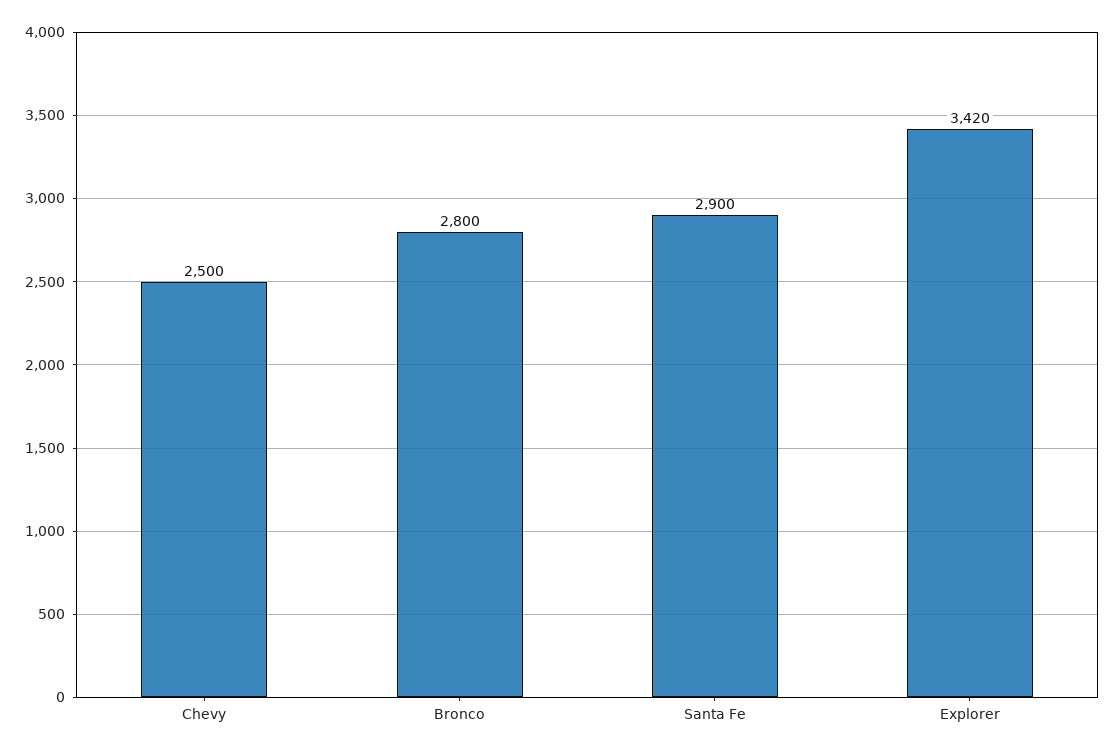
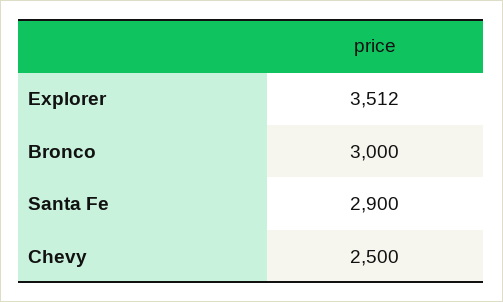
Bronco: 2800 -> 3000
Explorer: 3420 -> 3512

